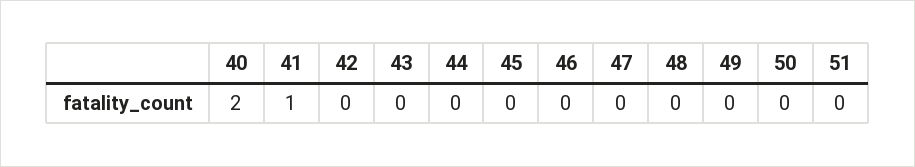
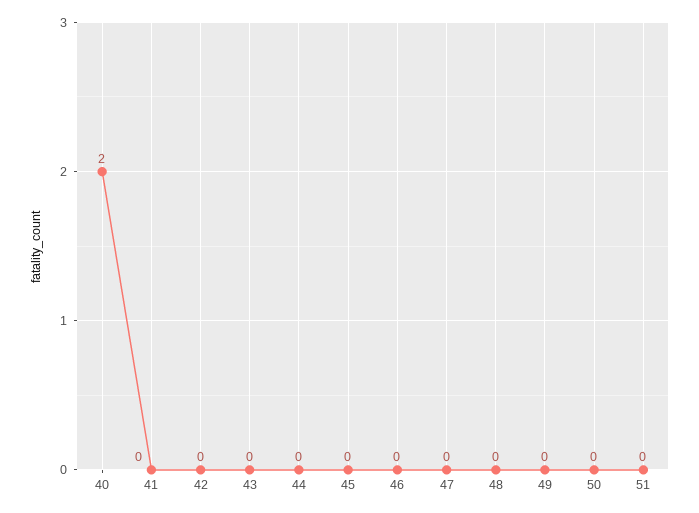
41: 1 -> 0

